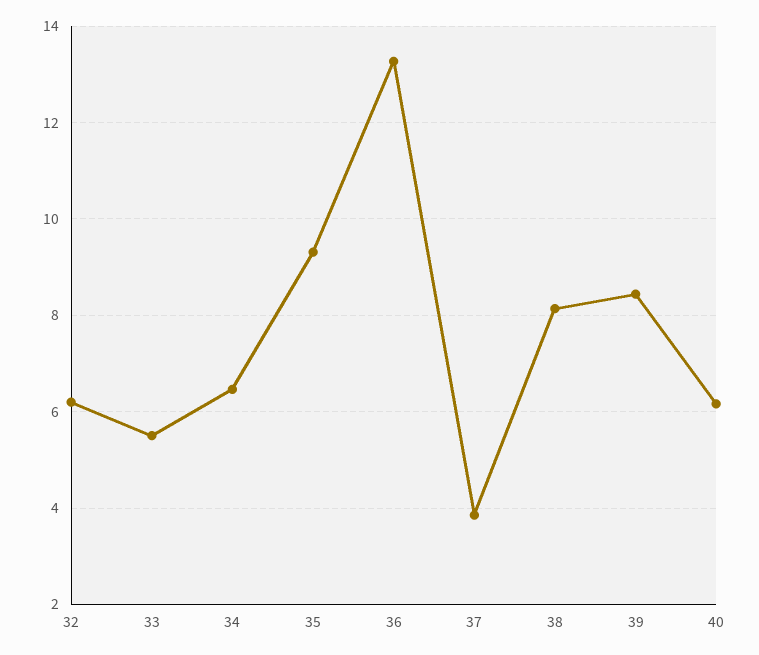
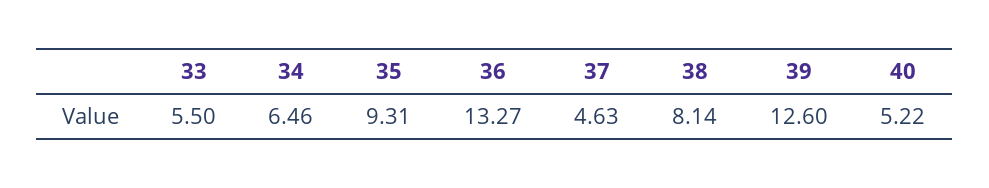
32: 6.2 -> none
37: 3.8 -> 4.63
39: 8.4 -> 12.6
40: 6.2 -> 5.22

